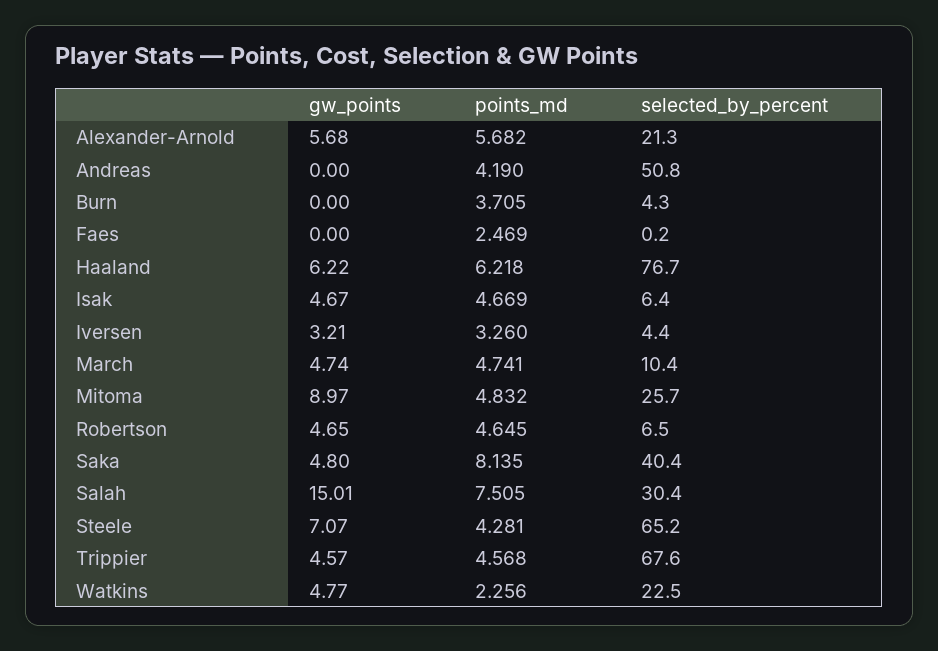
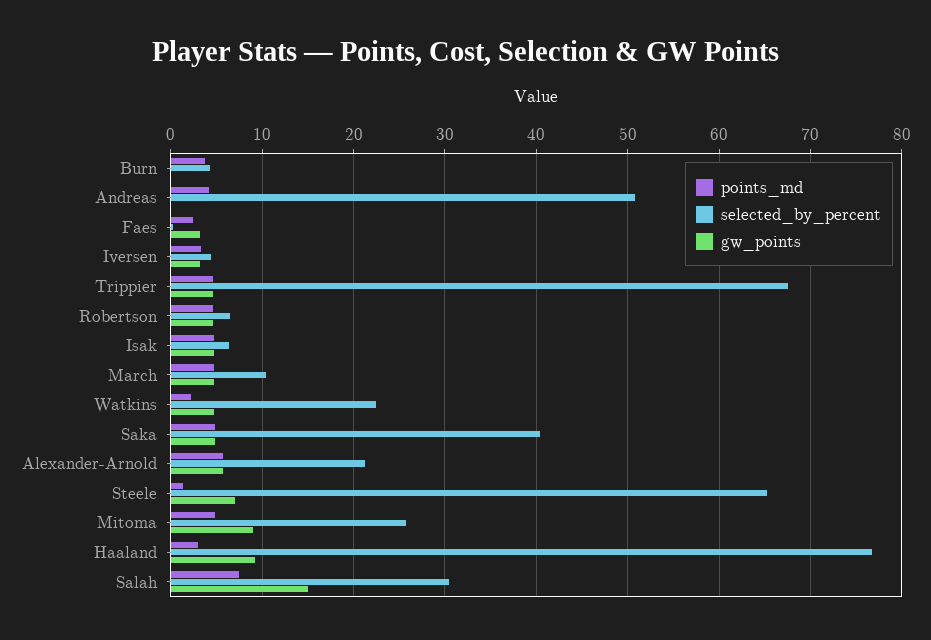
gw_points, Faes: 0 -> 3
gw_points, Haaland: 6.22 -> 9
points_md, Haaland: 6.218 -> 3
points_md, Saka: 8.135 -> 5
points_md, Steele: 4.281 -> 1

